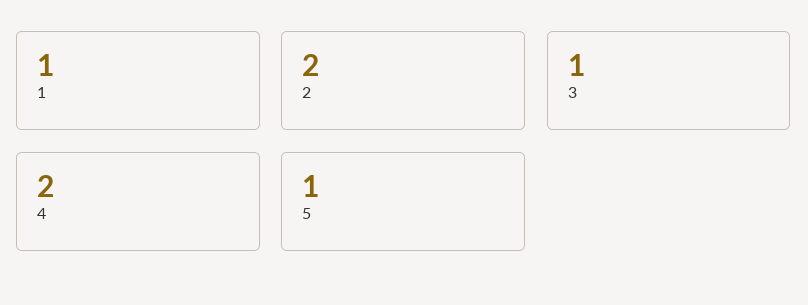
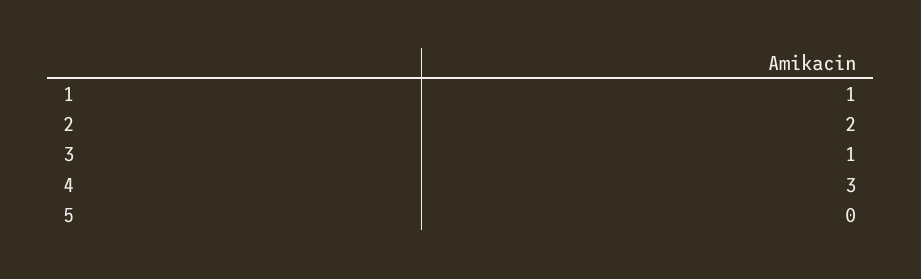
4: 2 -> 3
5: 1 -> 0

